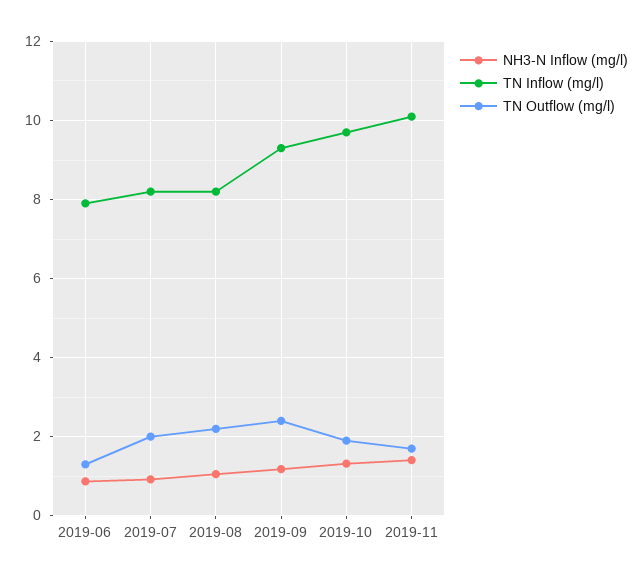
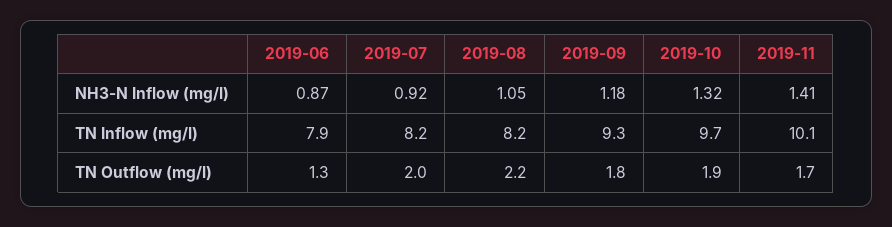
TN Outflow (mg/l), 2019-09: 2.4 -> 1.8

